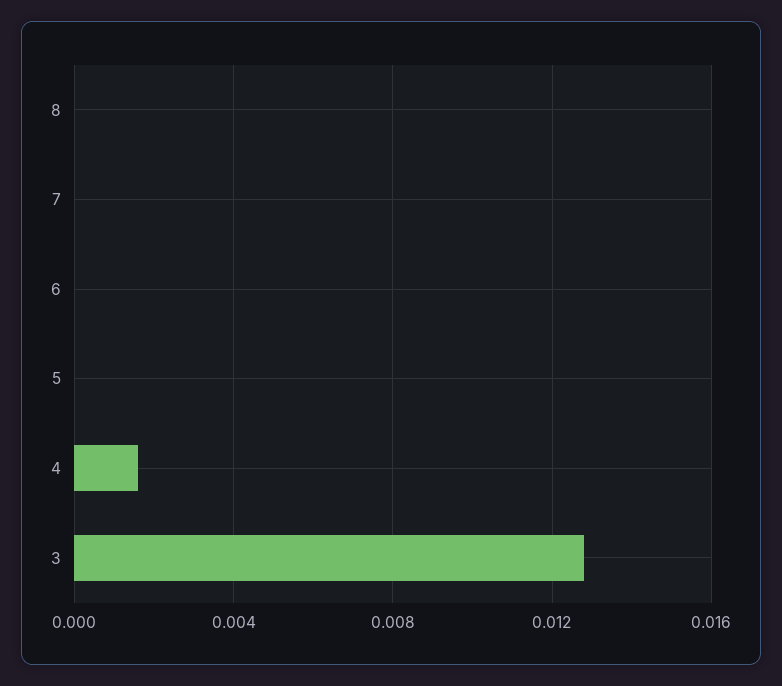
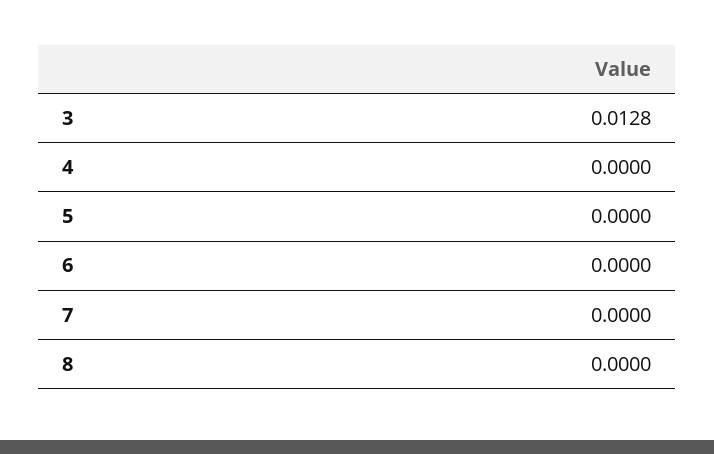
4: 0.0015 -> 0

